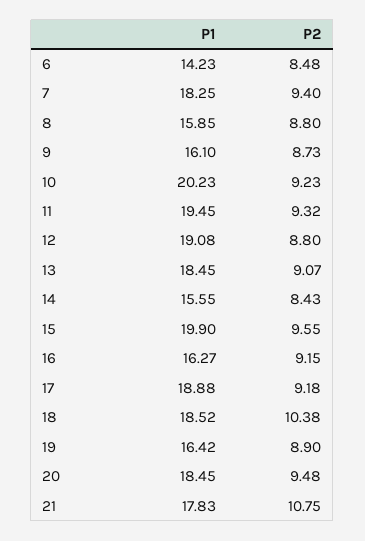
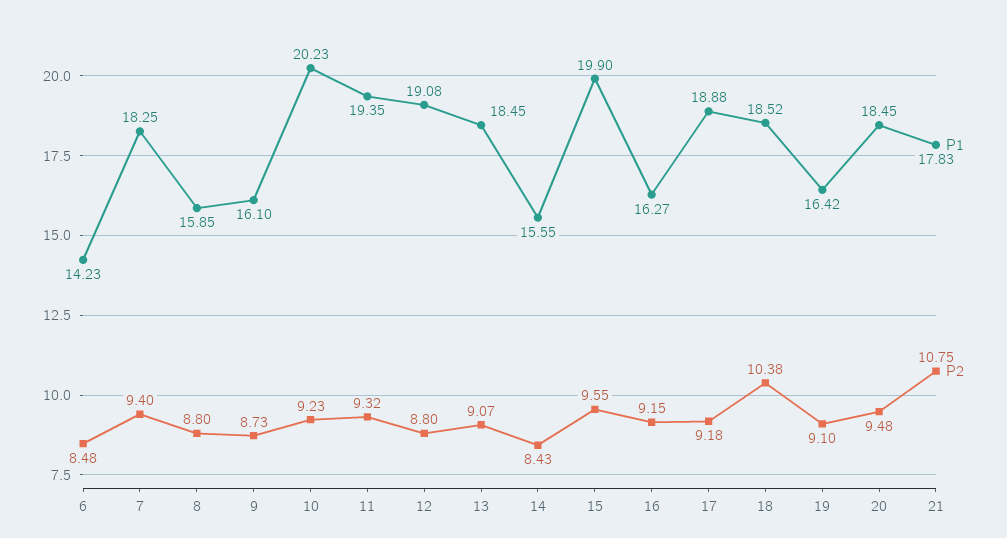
P1, 11: 19.45 -> 19.35
P2, 19: 8.9 -> 9.1

